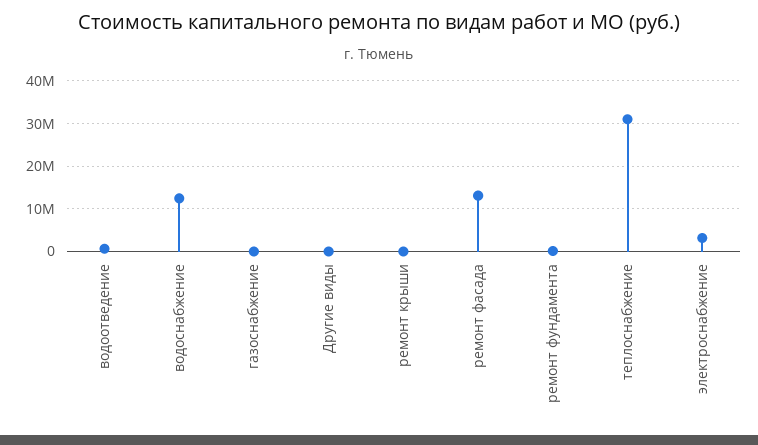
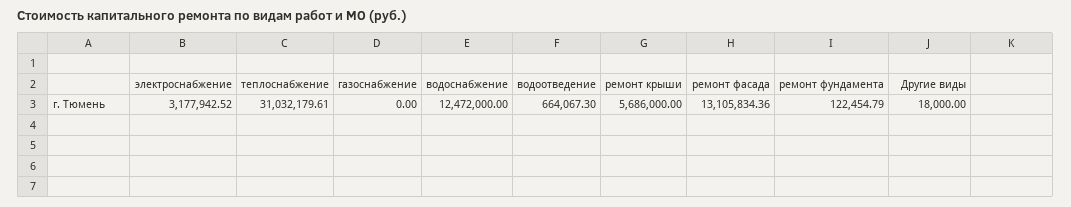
ремонт крыши: 0 -> 5686000

